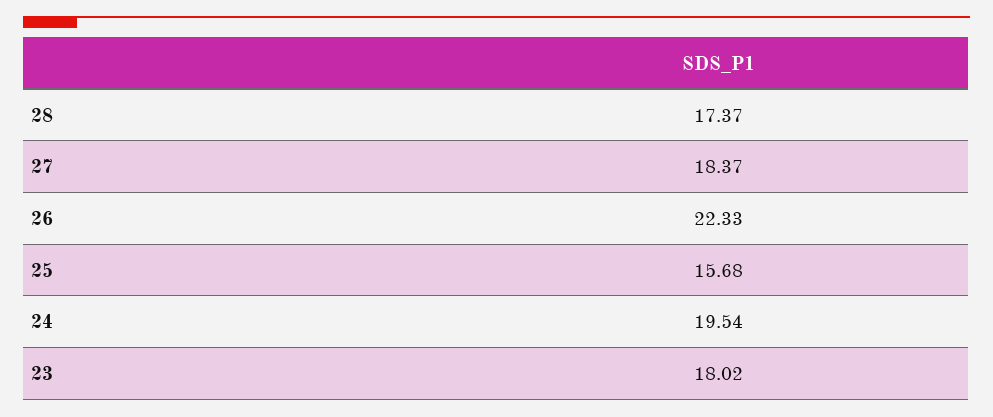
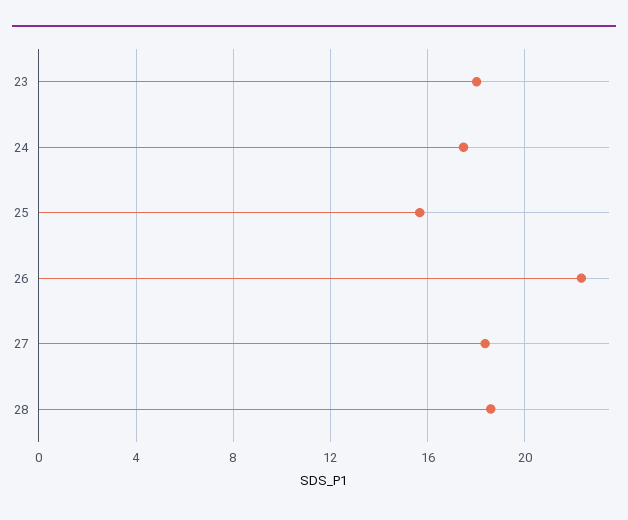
28: 17.37 -> 18.5
24: 19.54 -> 17.5

